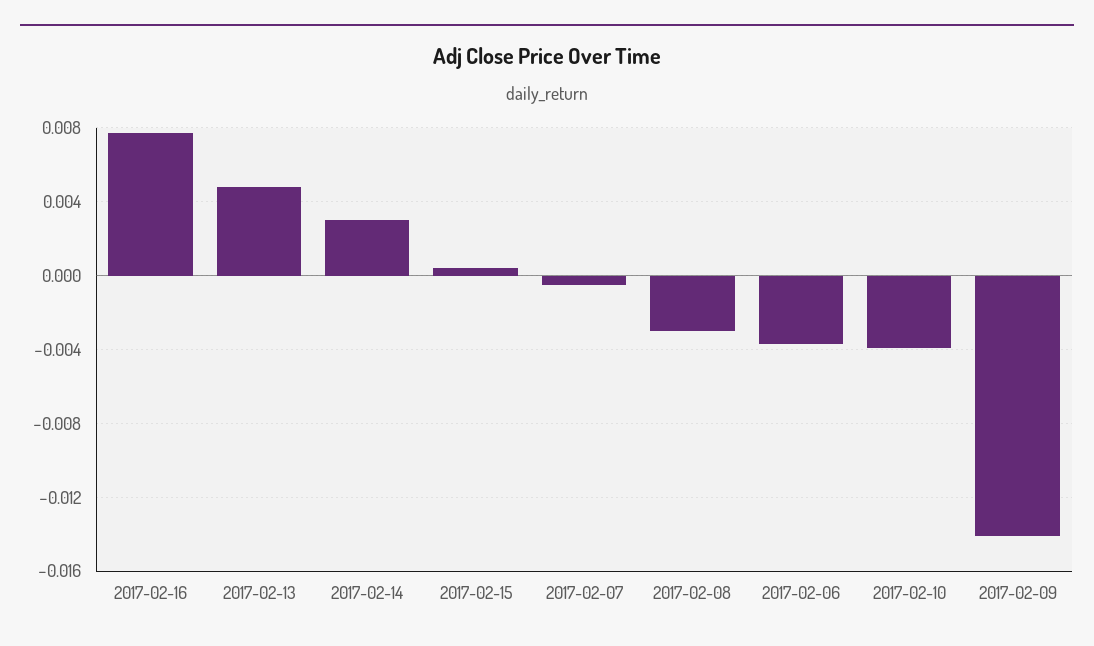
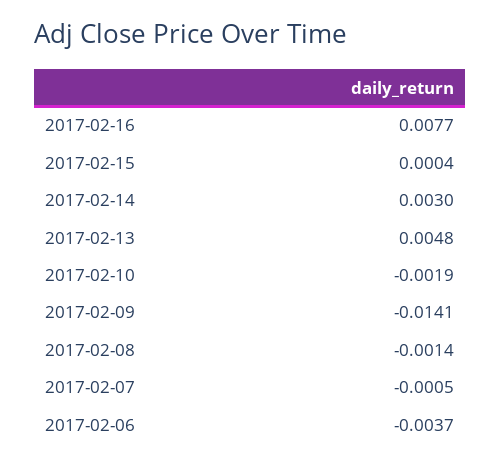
2017-02-08: -0.003 -> -0.0014
2017-02-10: -0.004 -> -0.0019

